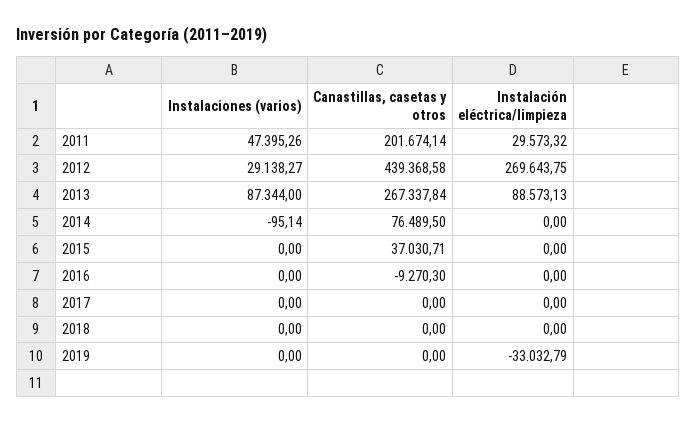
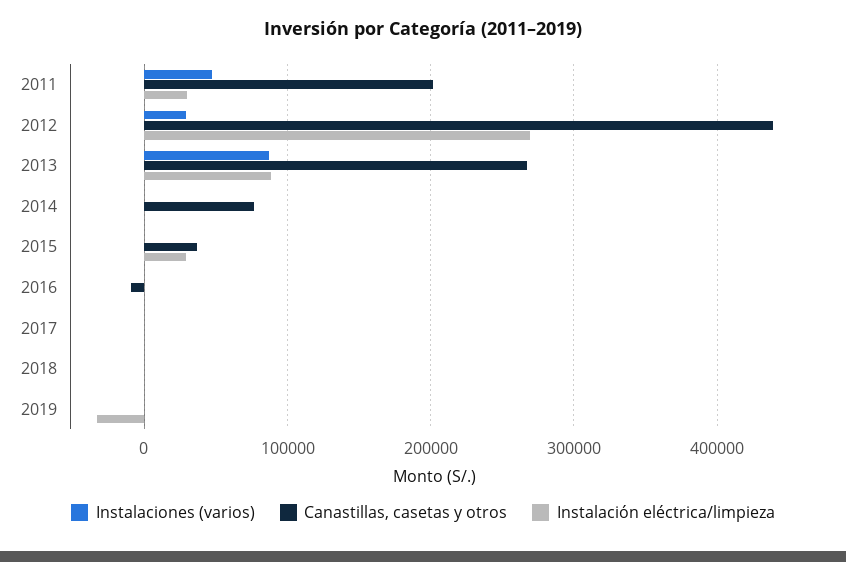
Instalación eléctrica/limpieza, 2015: 0 -> 30000

